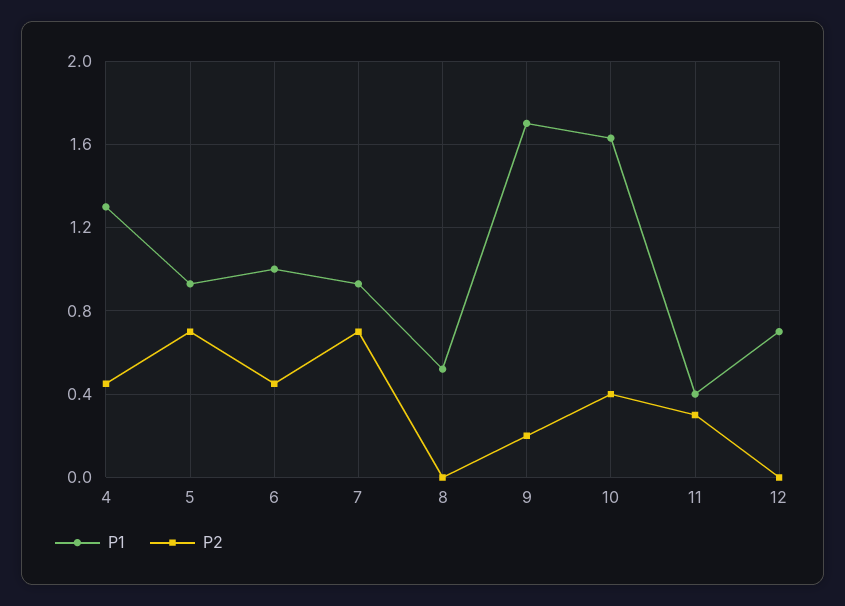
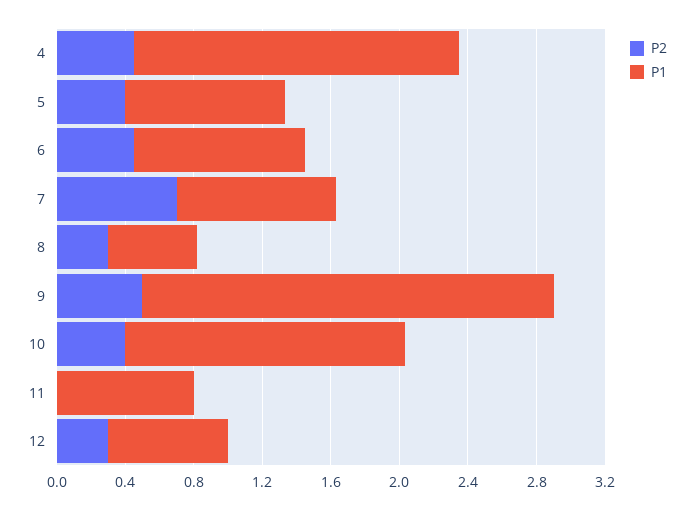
P1, 4: 1.3 -> 1.9
P2, 5: 0.7 -> 0.4
P2, 8: 0 -> 0.3
P1, 9: 1.7 -> 2.4
P2, 9: 0.2 -> 0.5
P1, 11: 0.4 -> 0.8
P2, 11: 0.3 -> 0
P2, 12: 0 -> 0.3

